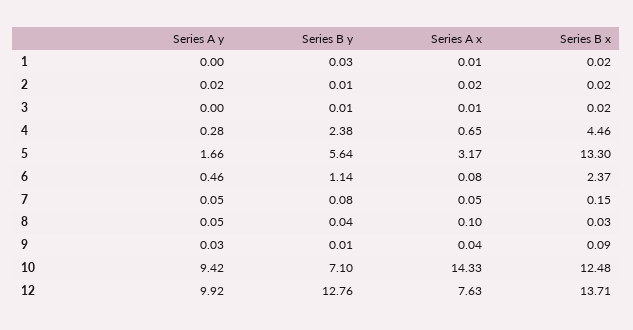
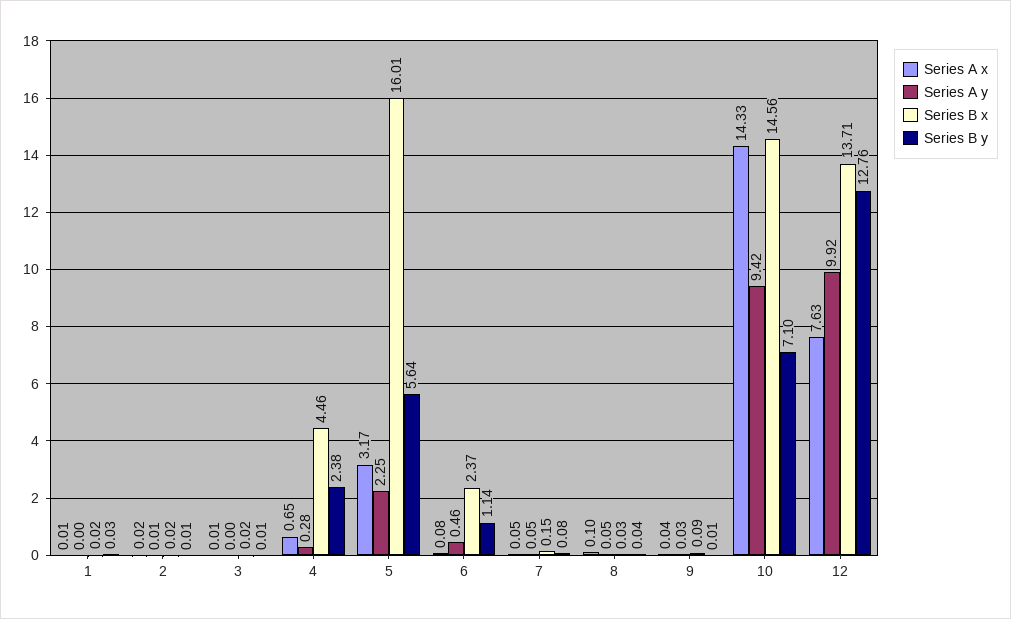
Series A y, 2: 0.02 -> 0.01
Series A y, 5: 1.66 -> 2.25
Series B x, 5: 13.3 -> 16.01
Series B x, 10: 12.48 -> 14.56

